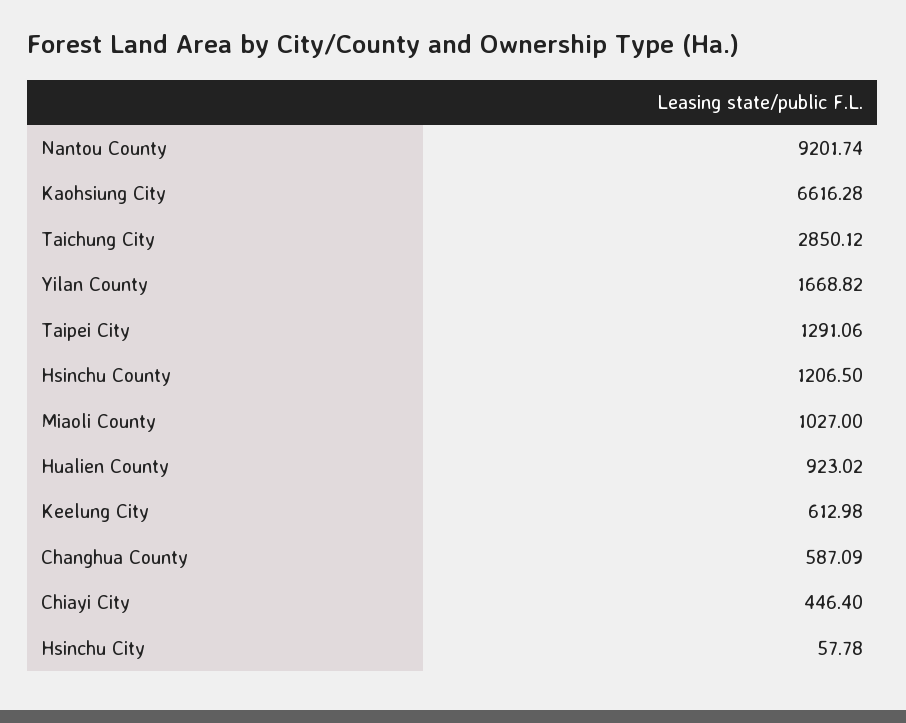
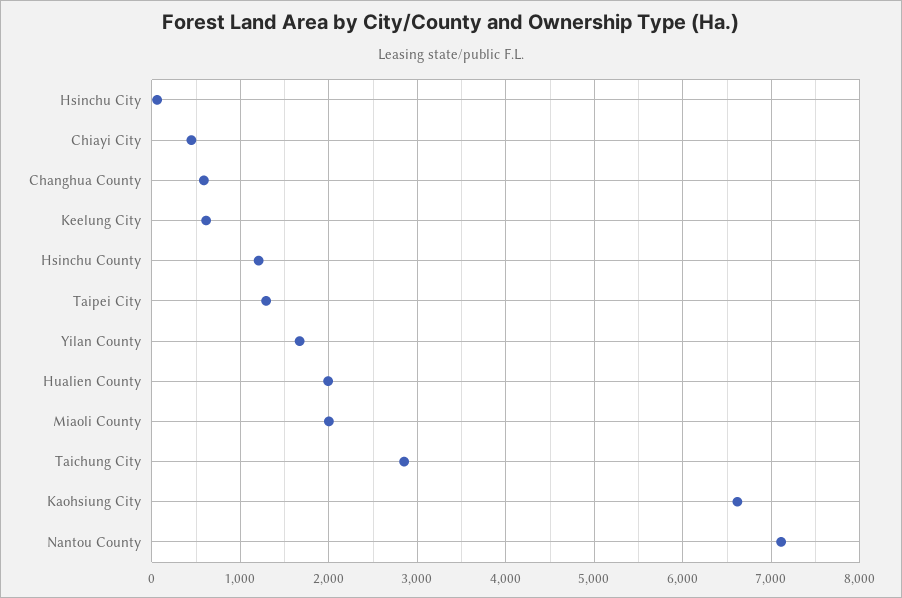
Nantou County: 9201.74 -> 7100
Miaoli County: 1027 -> 2000
Hualien County: 923.02 -> 2000

